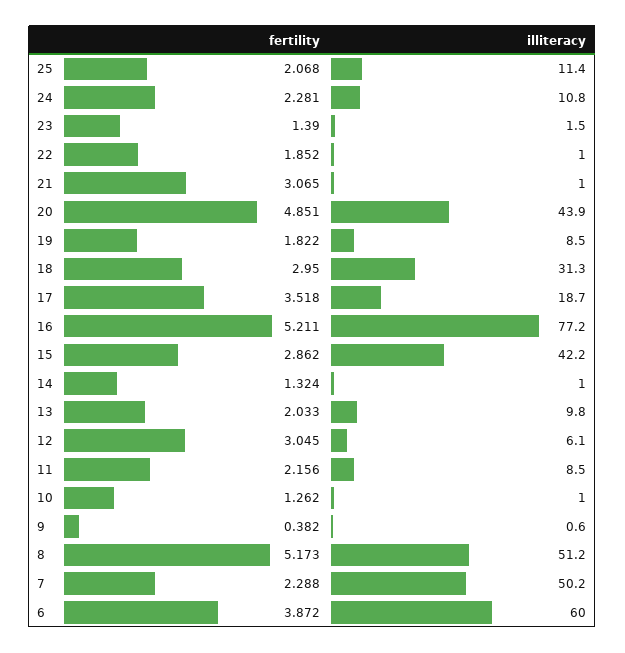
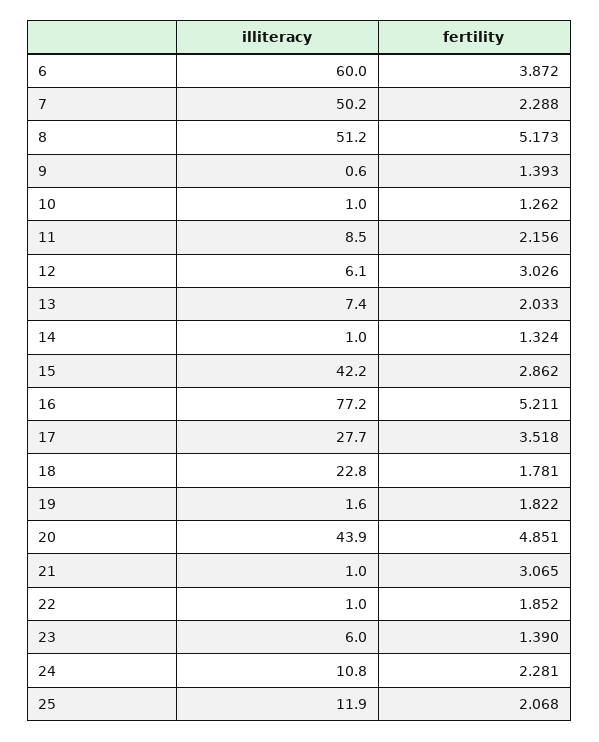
illiteracy, 25: 11.4 -> 11.9
illiteracy, 23: 1.5 -> 6
illiteracy, 19: 8.5 -> 1.6
fertility, 18: 2.95 -> 1.781
illiteracy, 18: 31.3 -> 22.8
illiteracy, 17: 18.7 -> 27.7
illiteracy, 13: 9.8 -> 7.4
fertility, 12: 3.045 -> 3.026
fertility, 9: 0.382 -> 1.393

